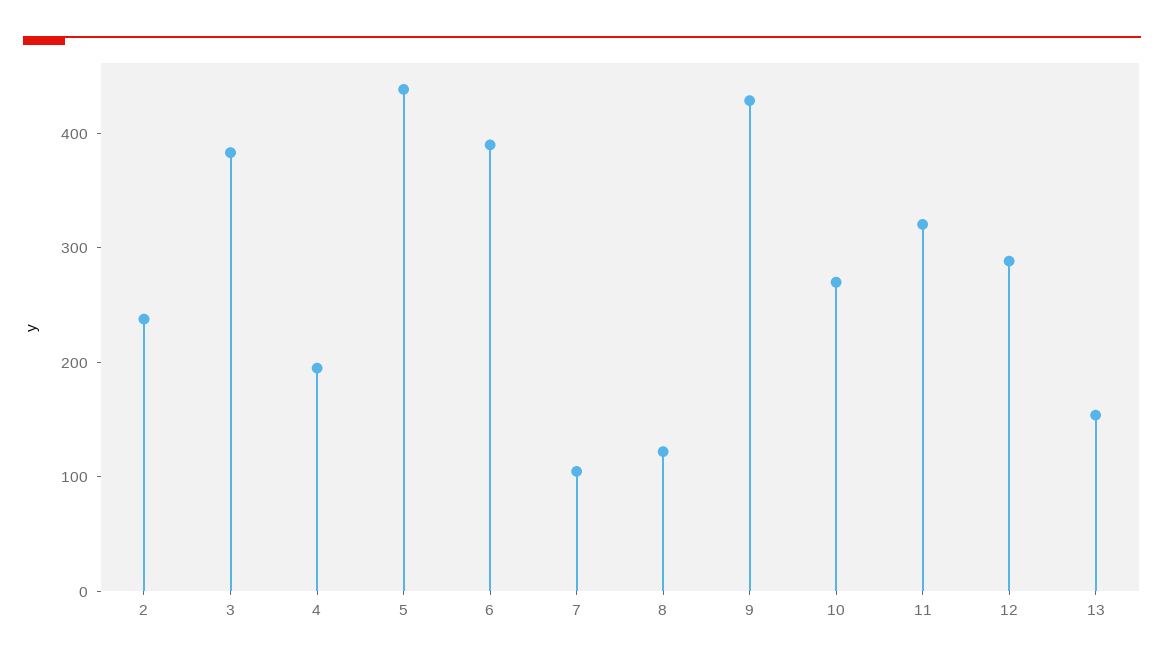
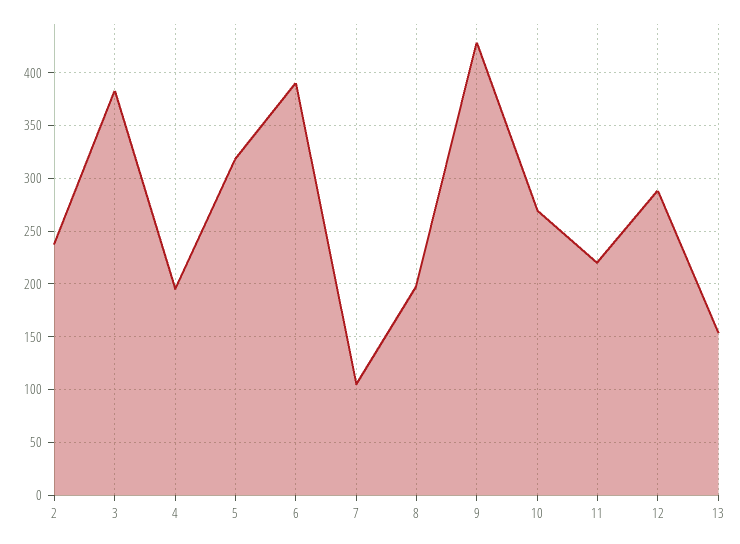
5: 440 -> 320
8: 120 -> 200
11: 320 -> 220

